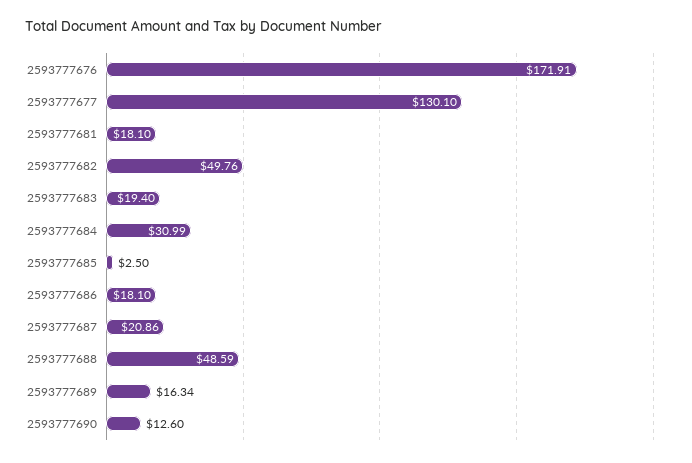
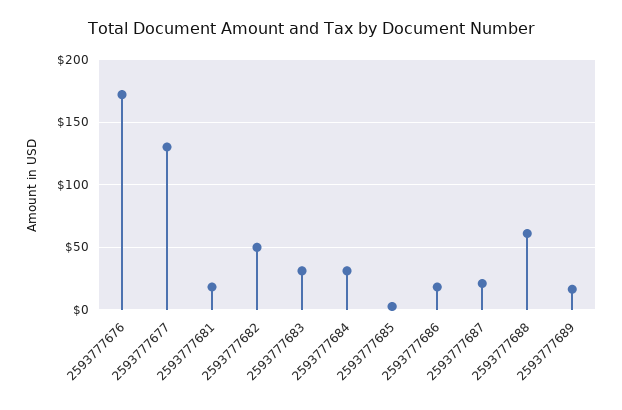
2593777683: 19.4 -> 30
2593777688: 48.59 -> 60
2593777690: 12.6 -> none

